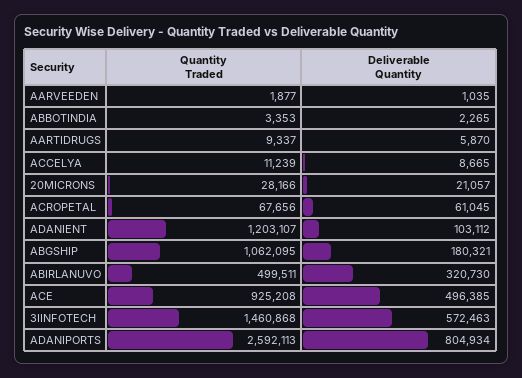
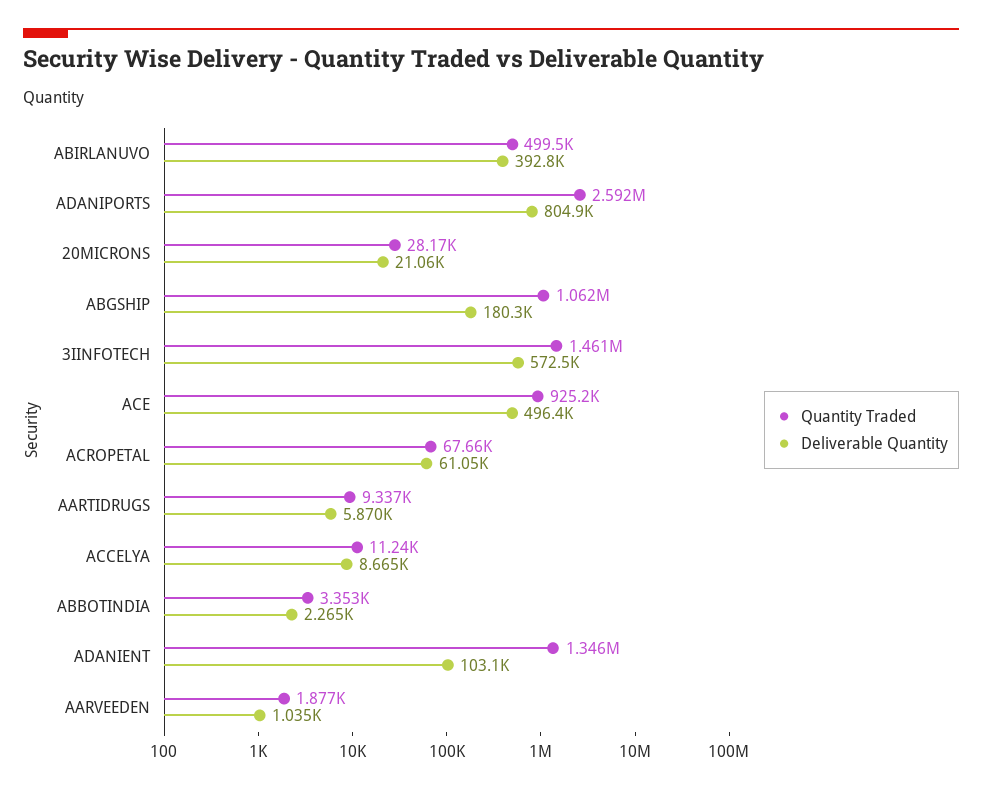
Quantity Traded, ADANIENT: 1203107 -> 1346000
Deliverable Quantity, ABIRLANUVO: 320730 -> 392800

